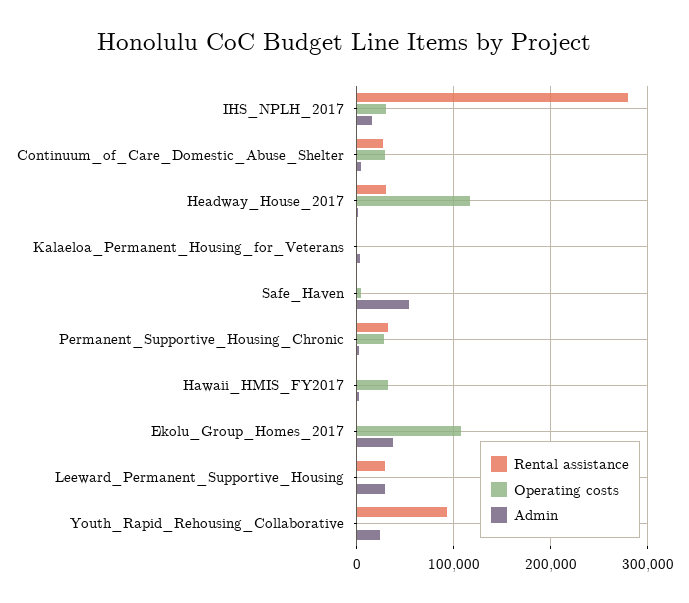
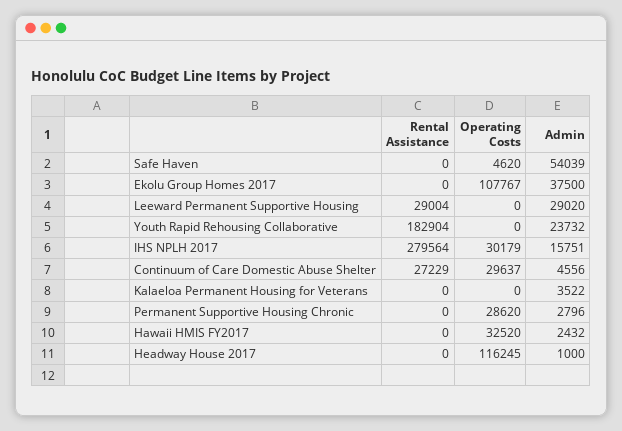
Rental assistance, Headway_House_2017: 30000 -> 0
Rental assistance, Permanent_Supportive_Housing_Chronic: 30000 -> 0
Rental assistance, Youth_Rapid_Rehousing_Collaborative: 90000 -> 182904

